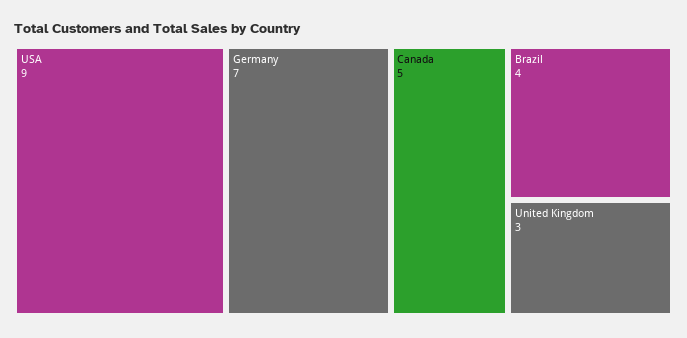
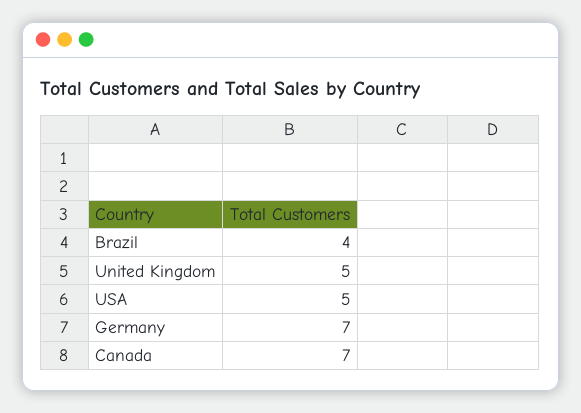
USA: 9 -> 5
Canada: 5 -> 7
United Kingdom: 3 -> 5

